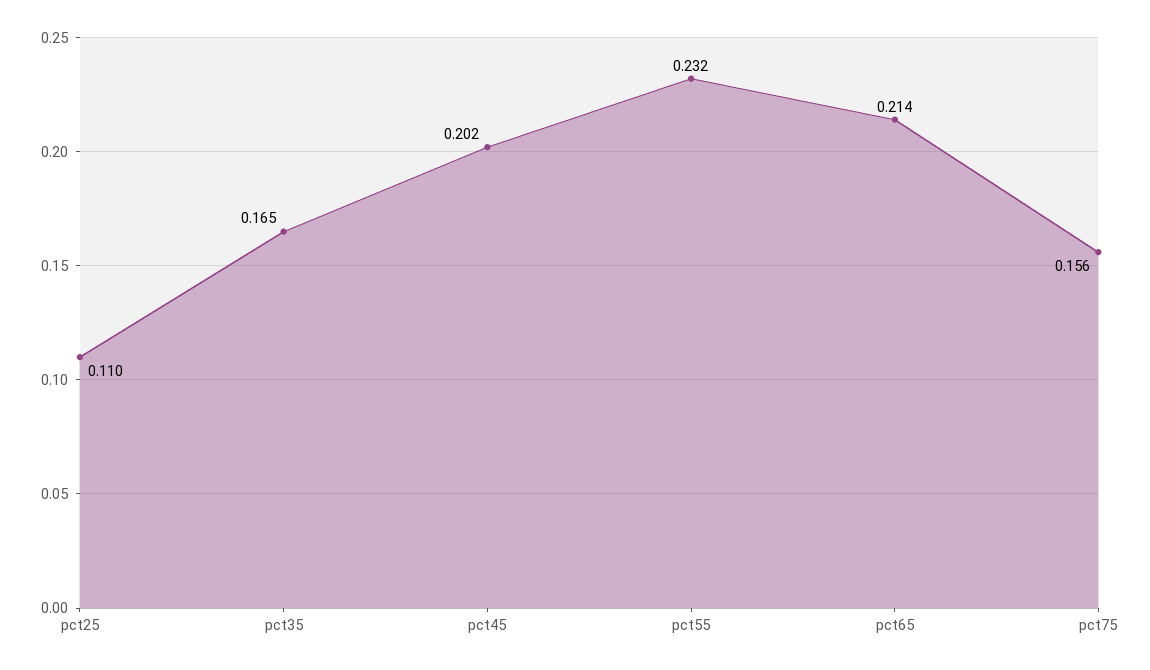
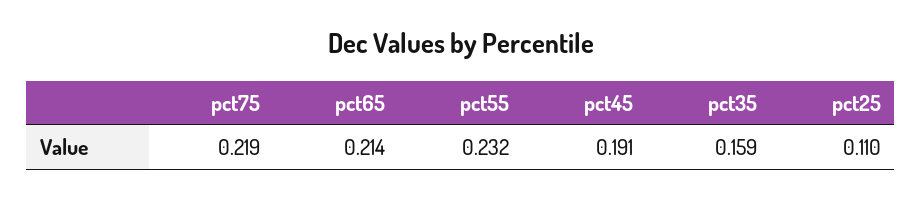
pct35: 0.165 -> 0.159
pct45: 0.202 -> 0.191
pct75: 0.156 -> 0.219

